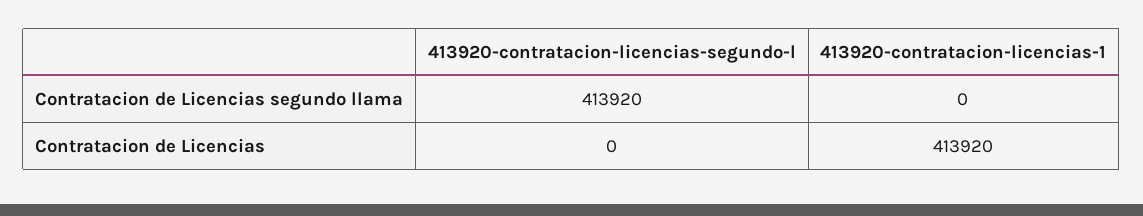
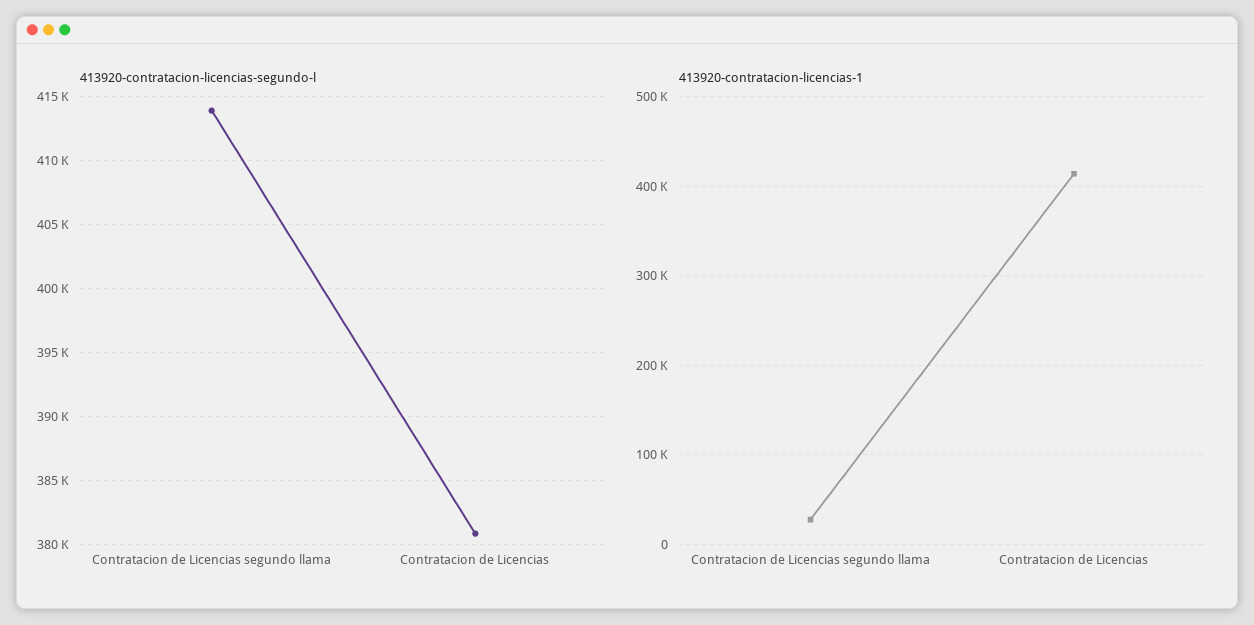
413920-contratacion-licencias-1, Contratacion de Licencias segundo llama: 0 -> 30000
413920-contratacion-licencias-segundo-l, Contratacion de Licencias: 0 -> 381000

